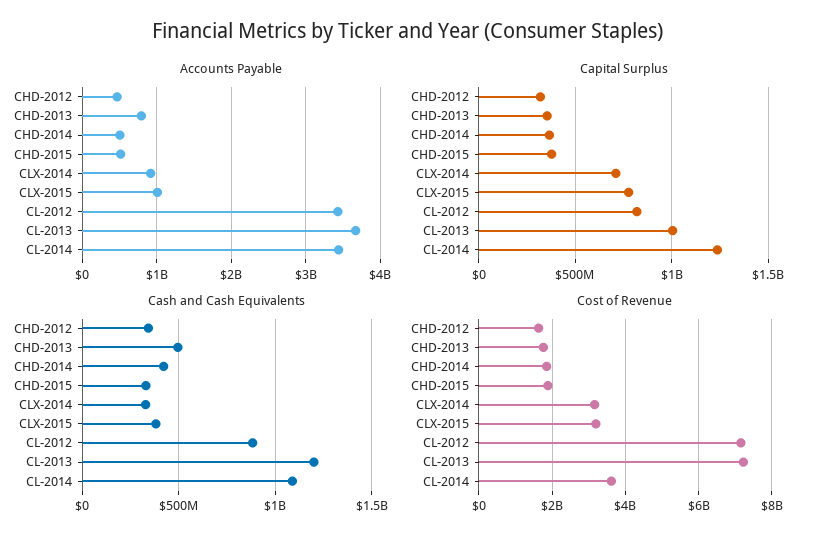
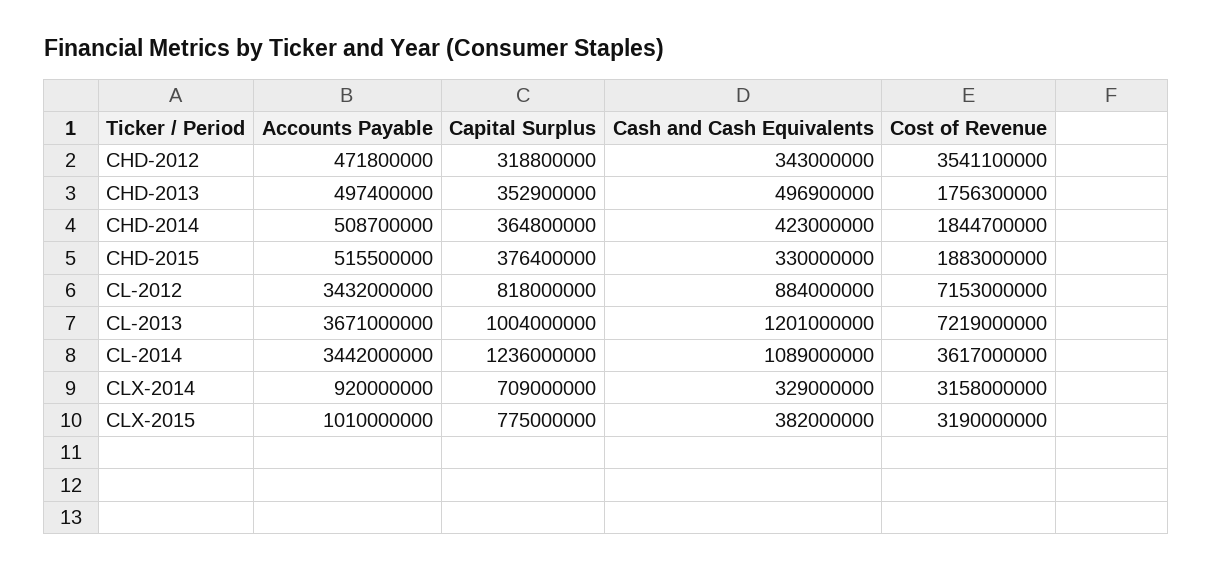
Accounts Payable, CHD-2013: 800000000 -> 497400000
Cost of Revenue, CHD-2012: 1600000000 -> 3541100000

